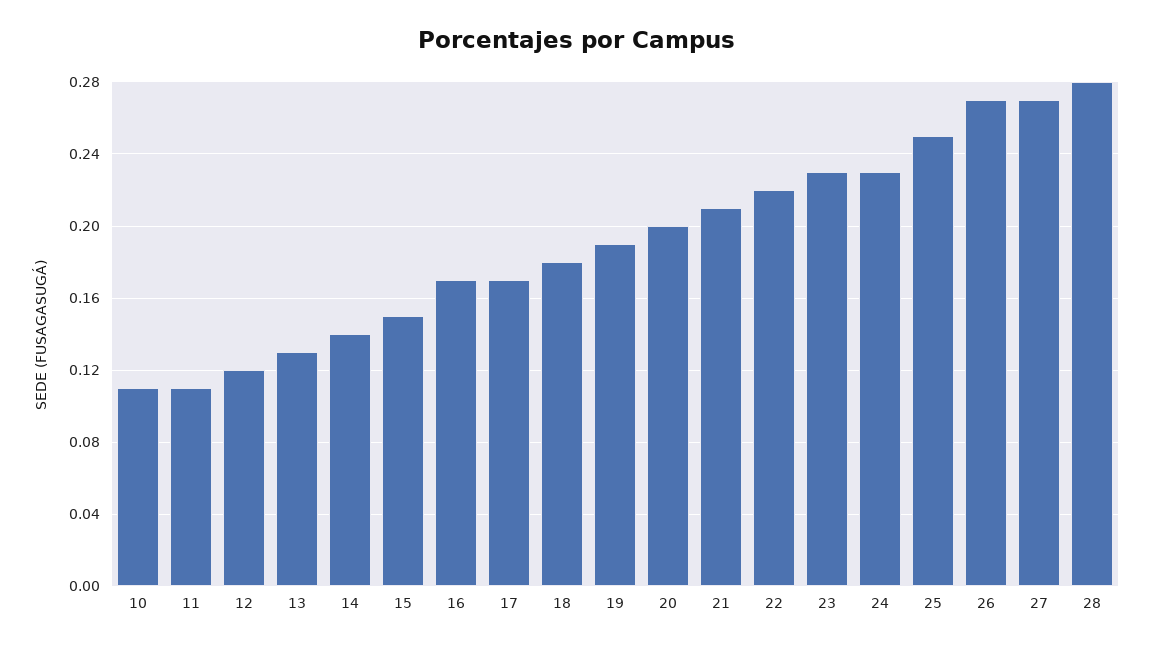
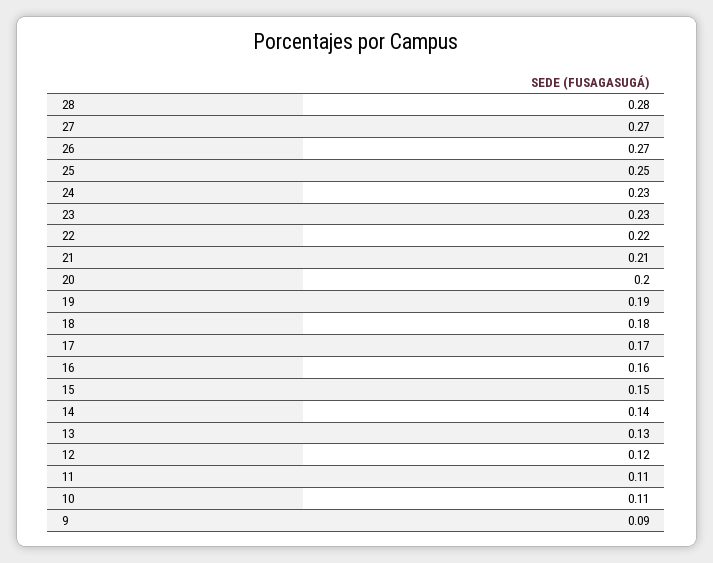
16: 0.17 -> 0.16
9: none -> 0.09

